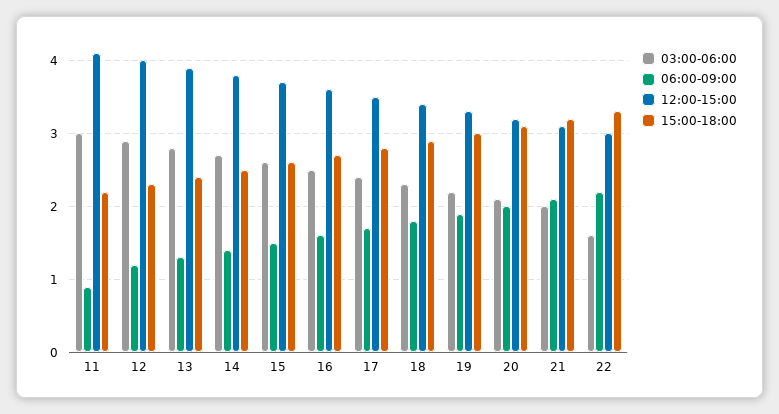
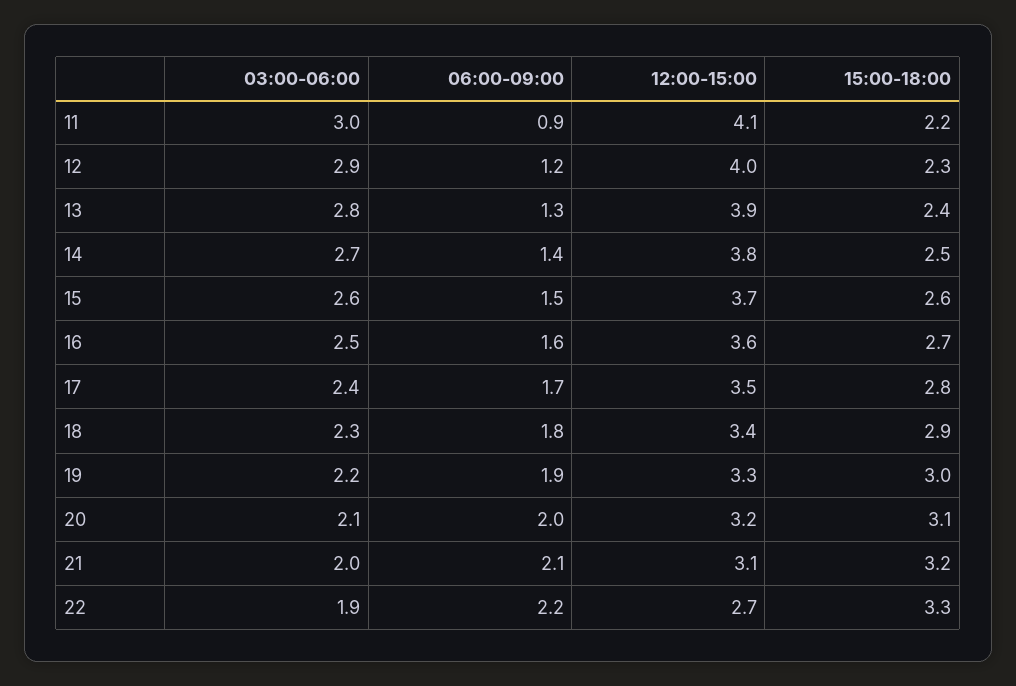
03:00-06:00, 22: 1.6 -> 1.9
12:00-15:00, 22: 3 -> 2.7

